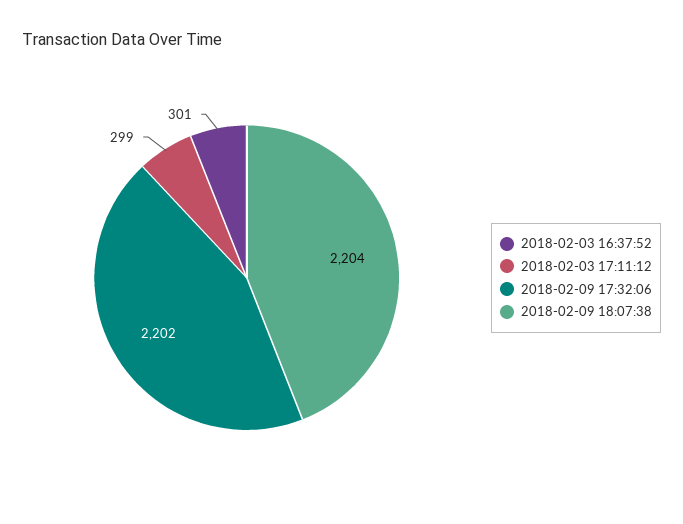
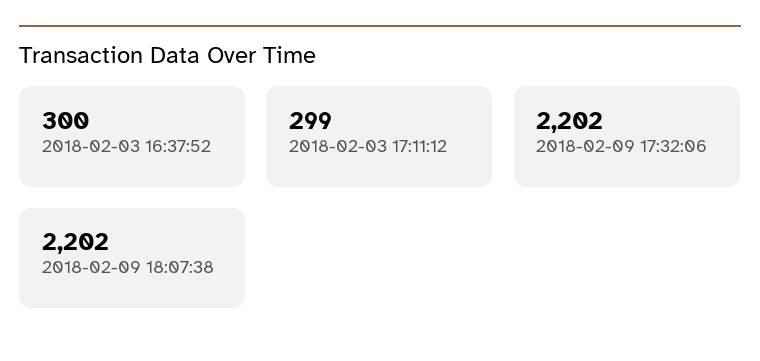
2018-02-03 16:37:52: 301 -> 300
2018-02-09 18:07:38: 2204 -> 2202

